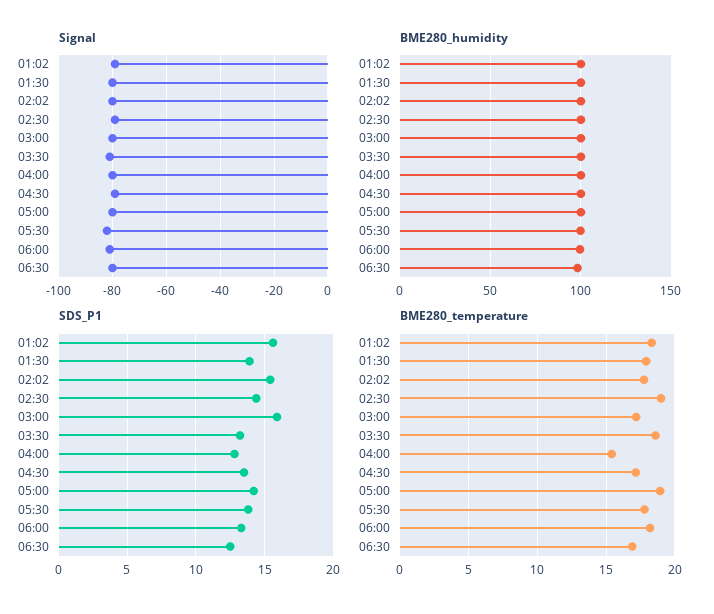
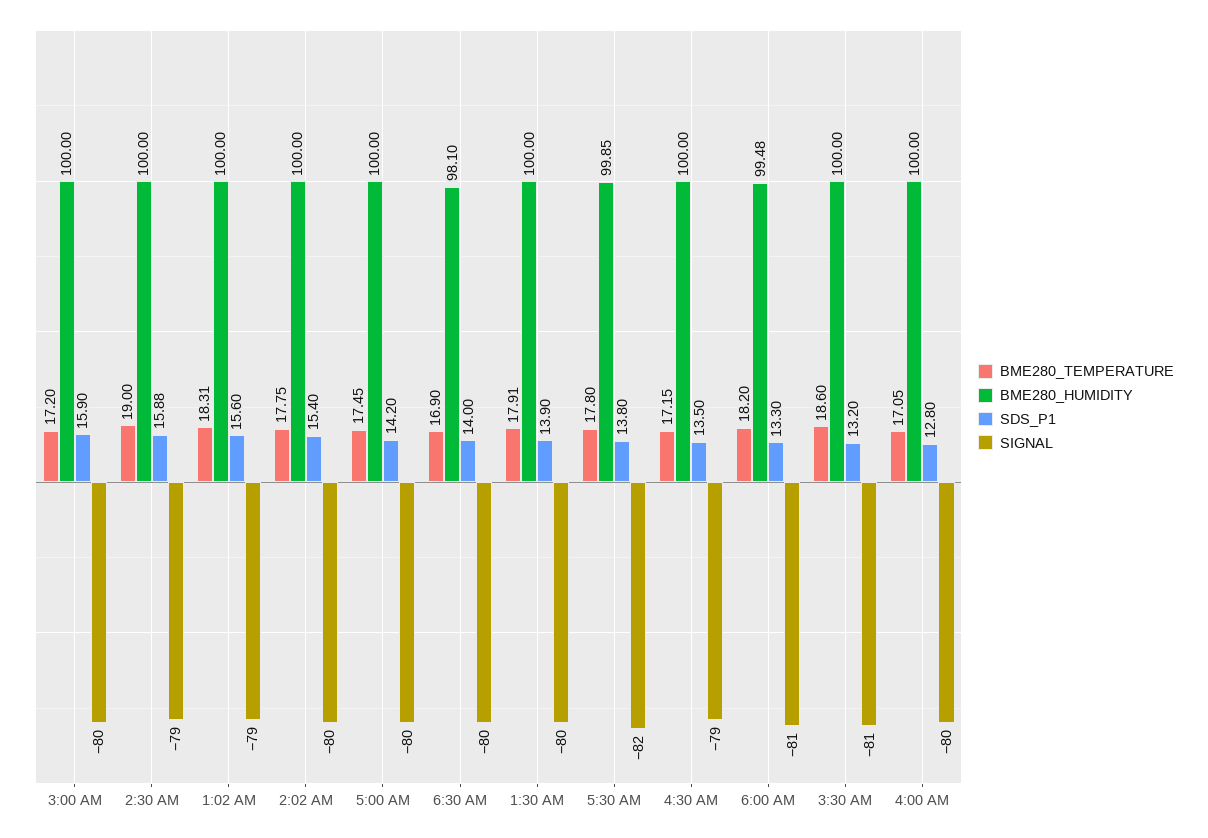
SDS_P1, 02:30: 14.5 -> 15.88
SDS_P1, 06:30: 12.5 -> 14
BME280_temperature, 04:00: 15.5 -> 17.05
BME280_temperature, 05:00: 19 -> 17.45

